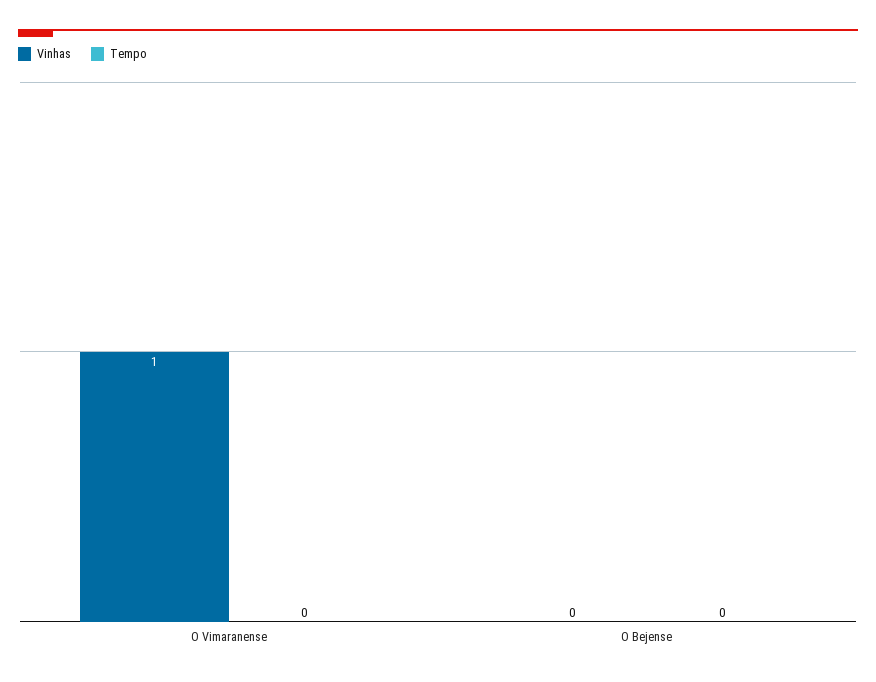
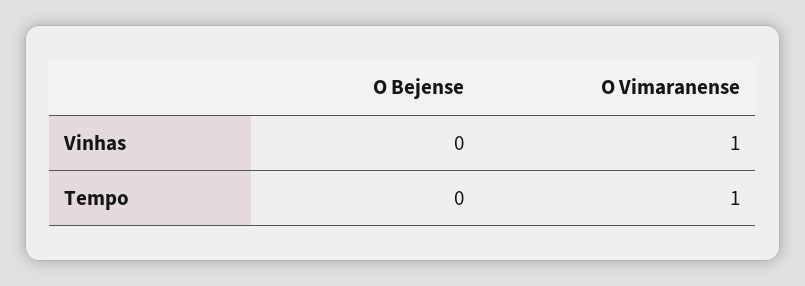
Tempo, O Vimaranense: 0 -> 1

